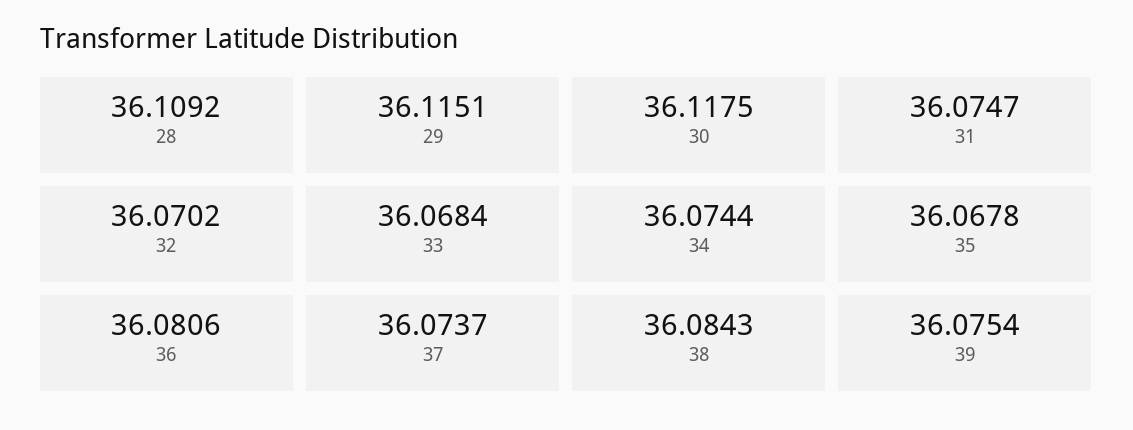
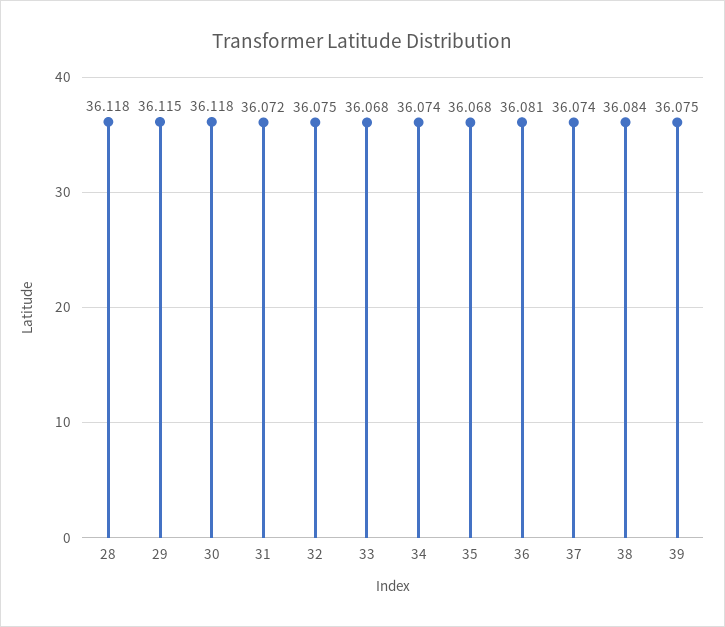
28: 36.1092 -> 36.118
31: 36.0747 -> 36.072
32: 36.0702 -> 36.075

